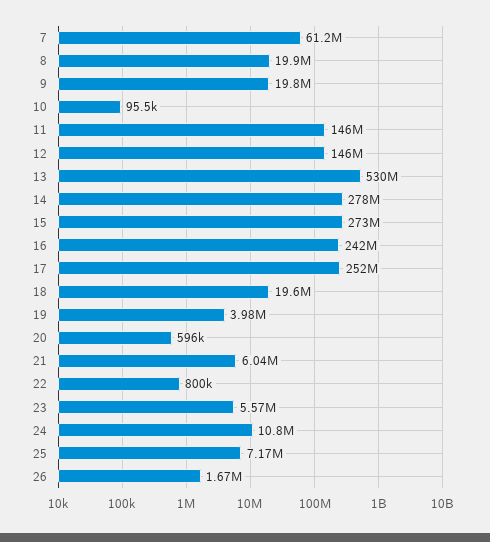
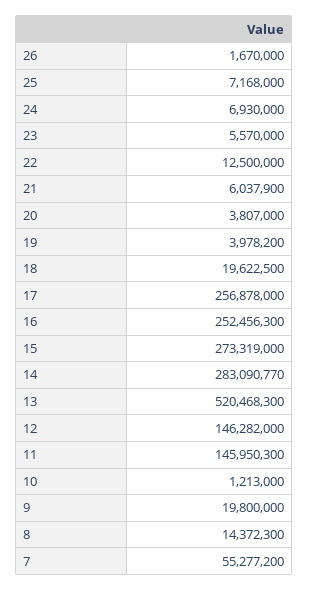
7: 61200000 -> 55277200
8: 19900000 -> 14372300
10: 95500 -> 1213000
13: 530000000 -> 520468300
14: 278000000 -> 283090770
16: 242000000 -> 252456300
17: 252000000 -> 256878000
20: 596000 -> 3807000
22: 800000 -> 12500000
24: 10800000 -> 6930000

